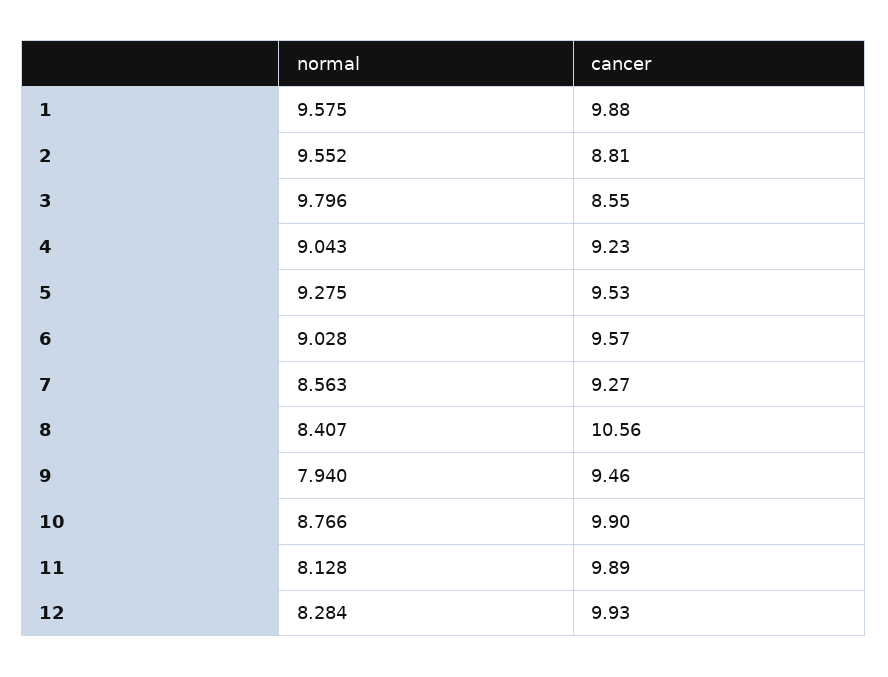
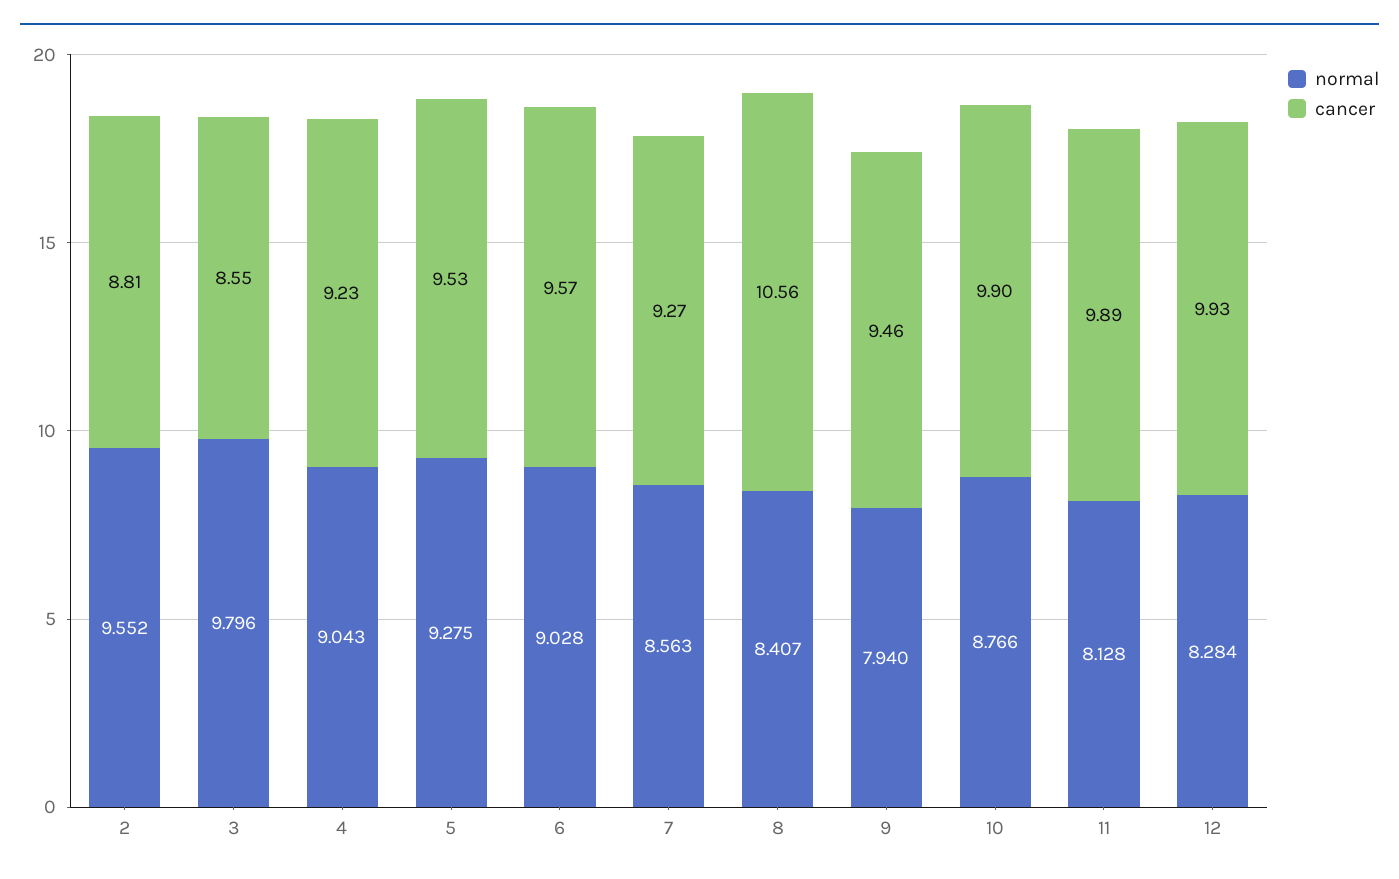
normal, 1: 9.575 -> none
cancer, 1: 9.88 -> none

